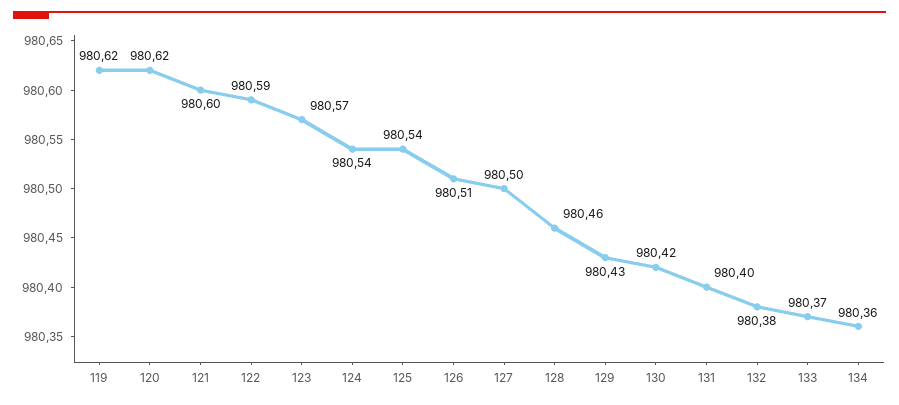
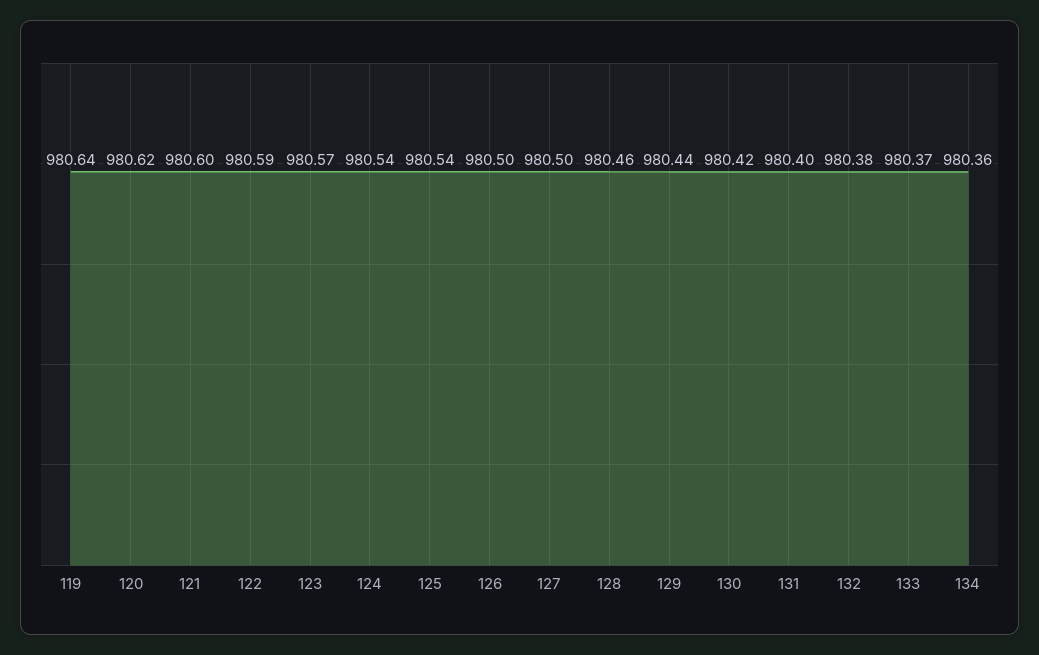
119: 980.62 -> 980.64
126: 980.51 -> 980.5
129: 980.43 -> 980.44

